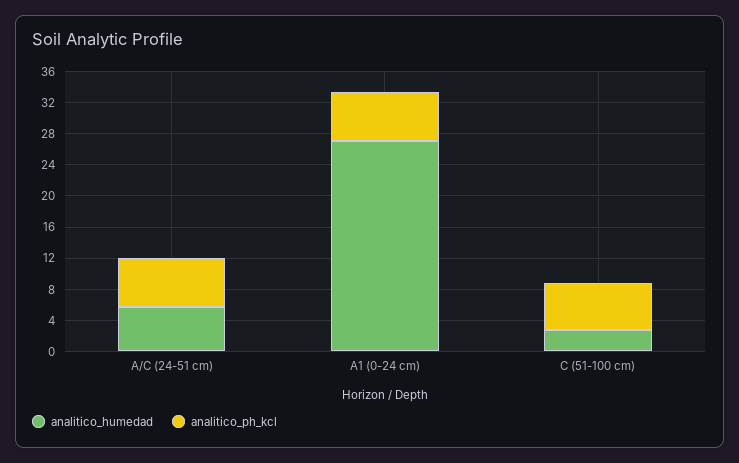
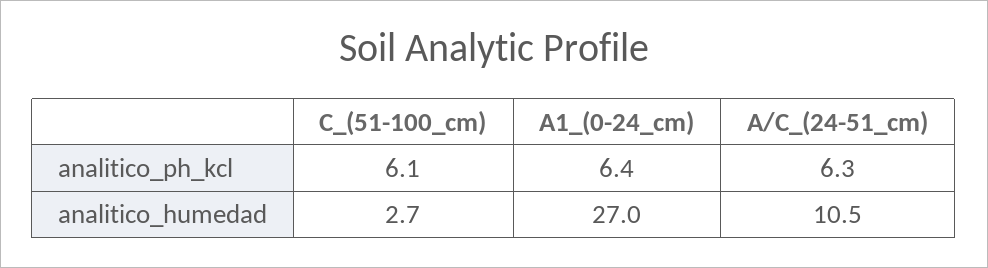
analitico_humedad, A/C (24-51 cm): 6 -> 10.5

